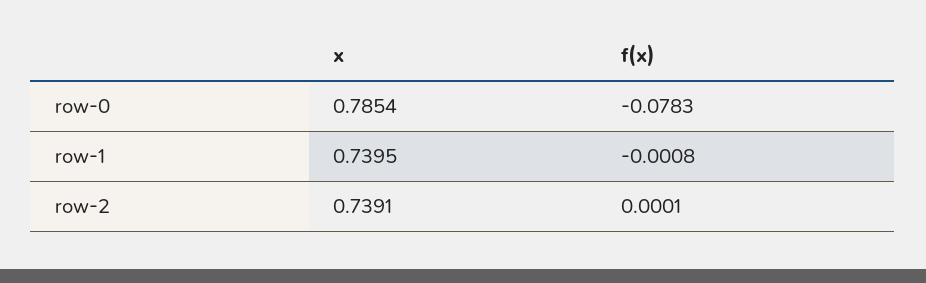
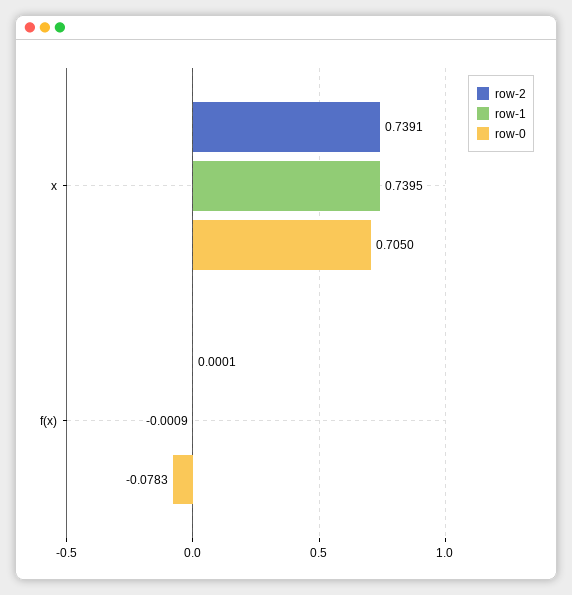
row-0, x: 0.7854 -> 0.705
row-1, f(x): -0.0008 -> -0.0009

